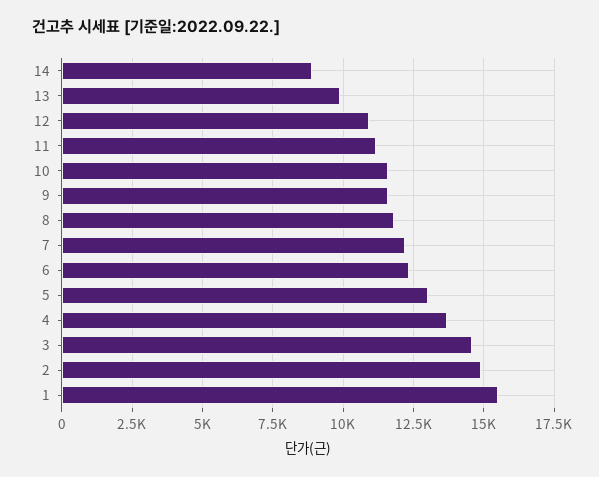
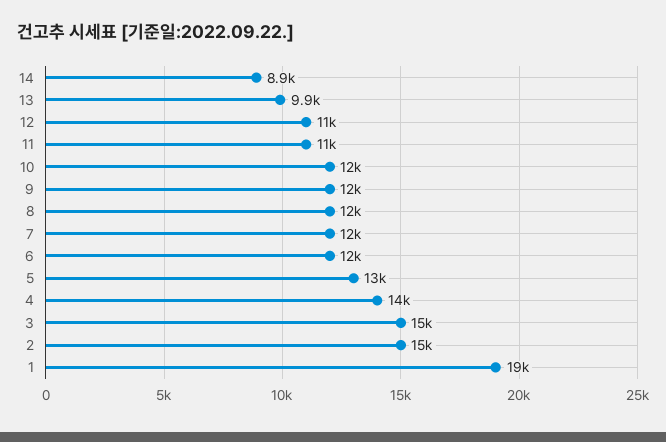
1: 15500 -> 19000

